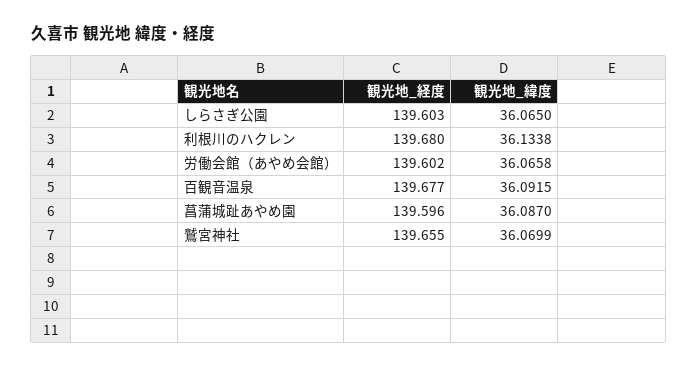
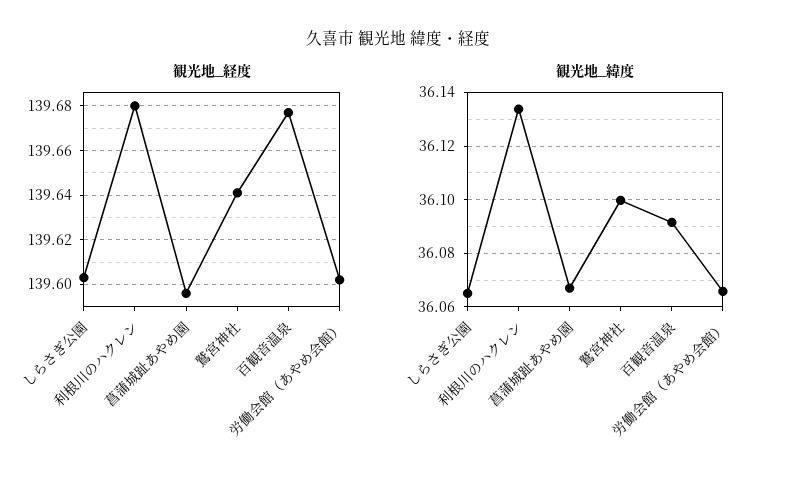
観光地_緯度, 菖蒲城趾あやめ園: 36.087 -> 36.0675
観光地_経度, 鷲宮神社: 139.655 -> 139.64
観光地_緯度, 鷲宮神社: 36.0699 -> 36.1

